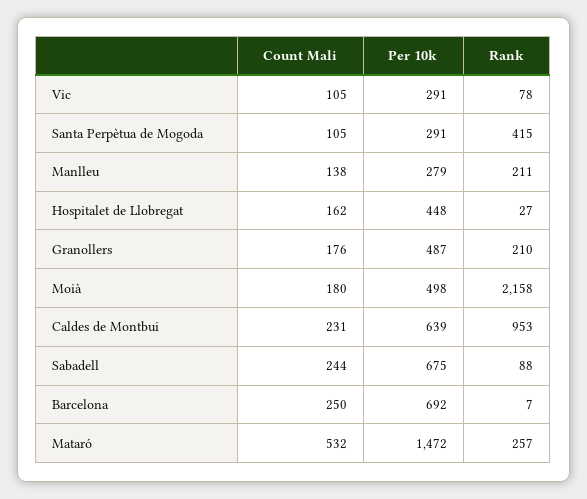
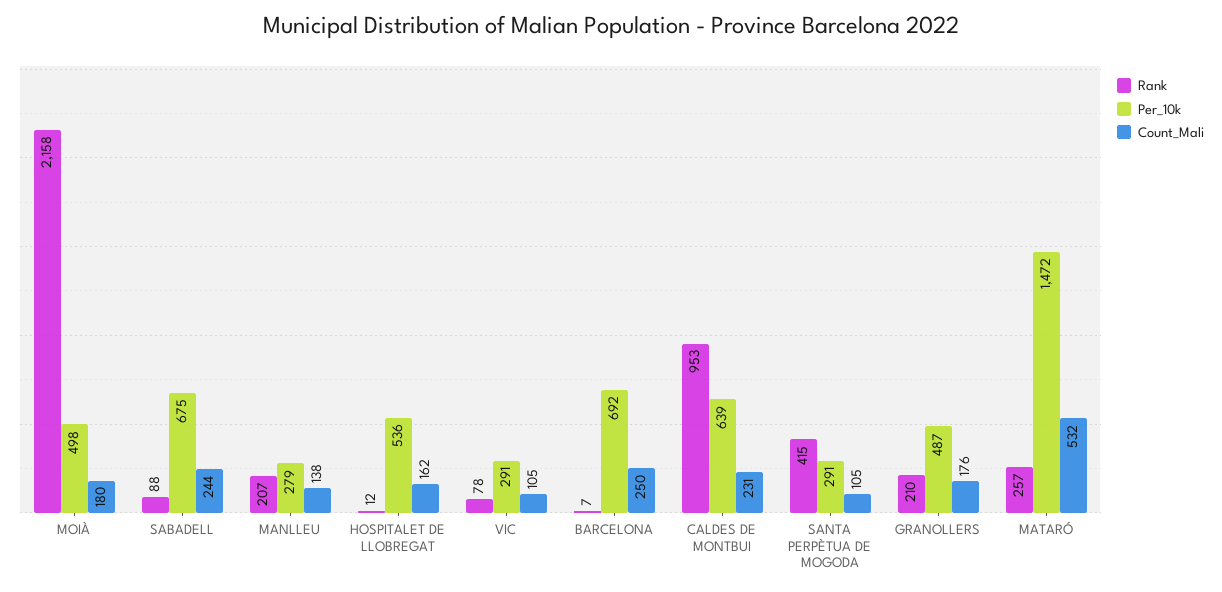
Rank, Manlleu: 211 -> 207
Per 10k, Hospitalet de Llobregat: 448 -> 536
Rank, Hospitalet de Llobregat: 27 -> 12

